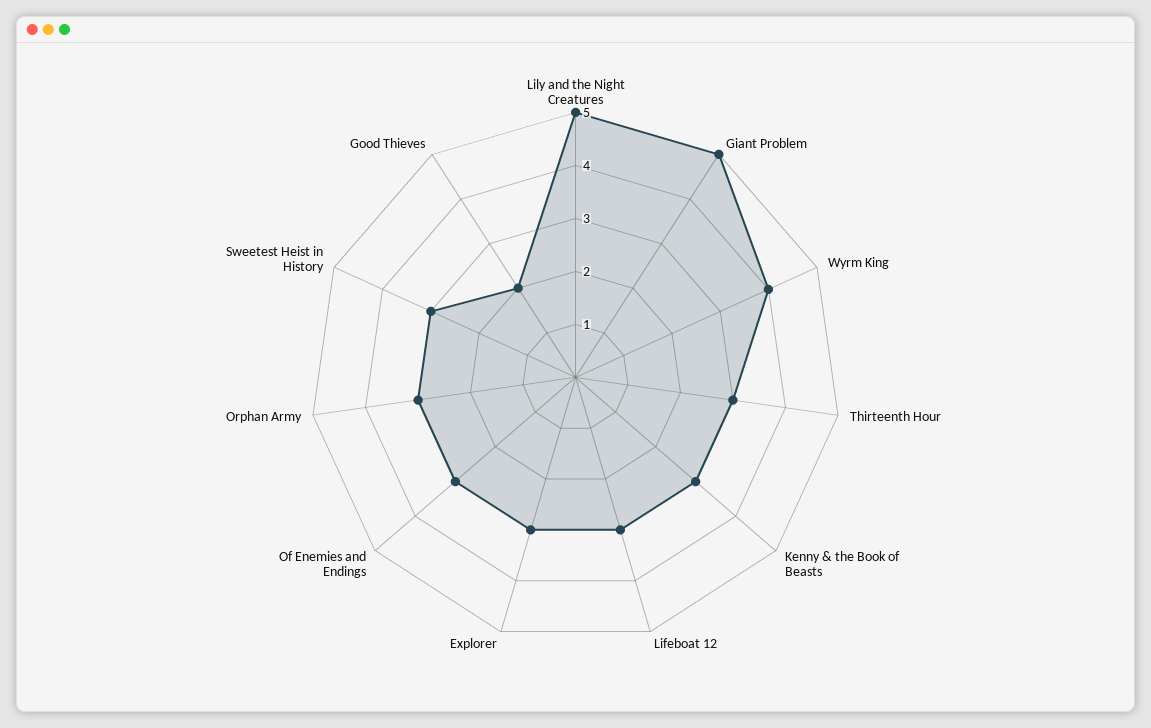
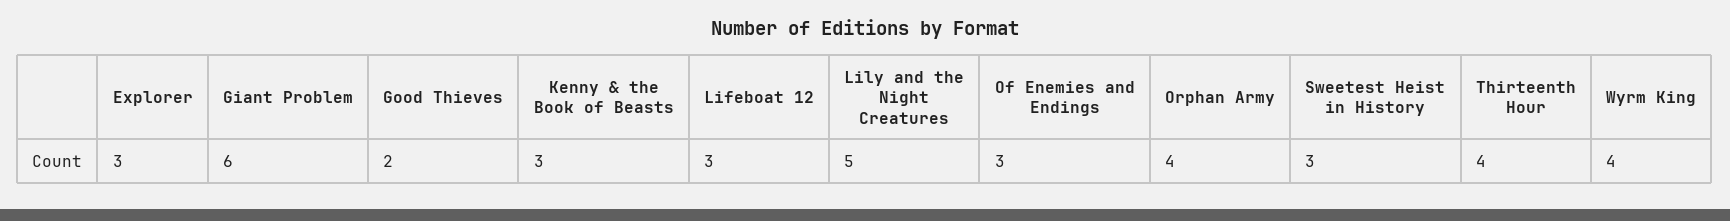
Giant Problem: 5 -> 6
Thirteenth Hour: 3 -> 4
Orphan Army: 3 -> 4

